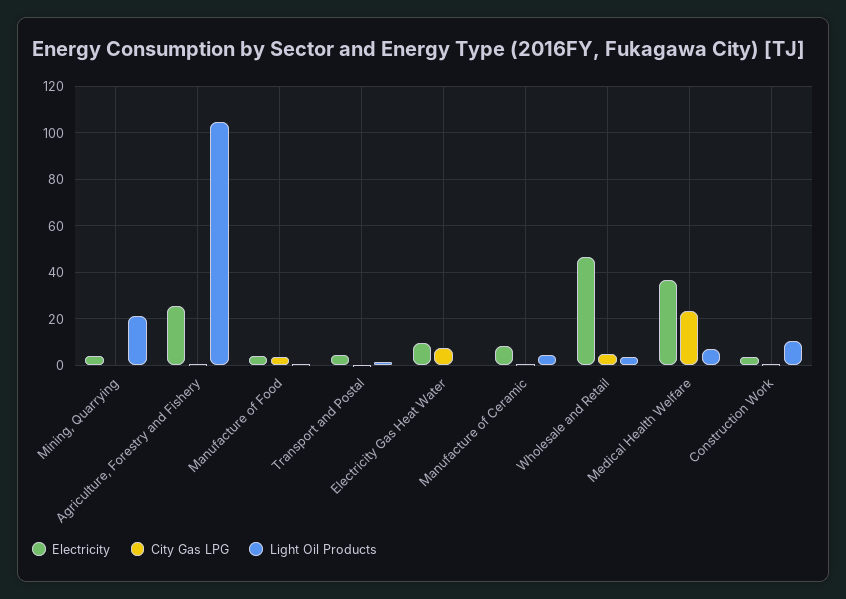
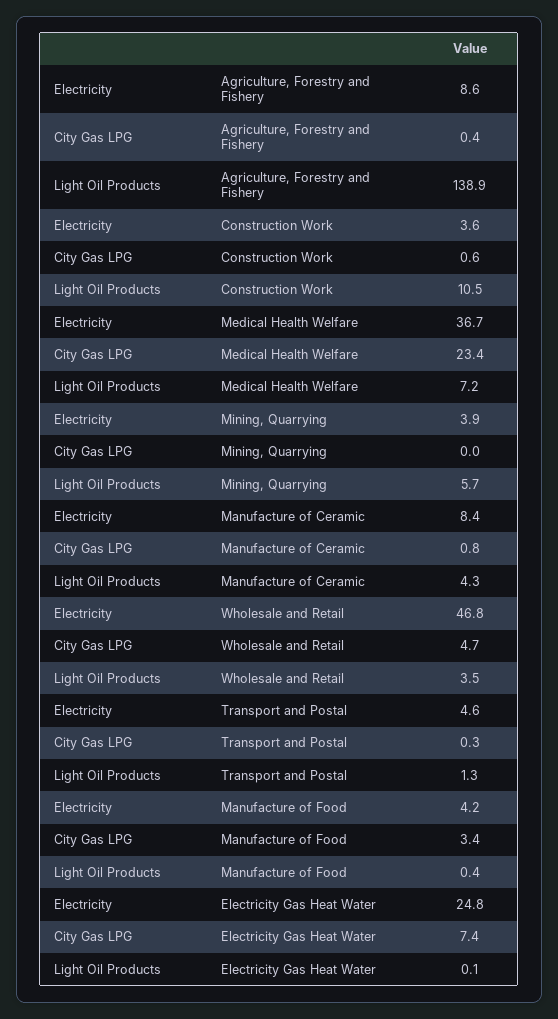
Light Oil Products, Mining, Quarrying: 20 -> 5.7
Electricity, Agriculture, Forestry and Fishery: 25 -> 8.6
Light Oil Products, Agriculture, Forestry and Fishery: 105 -> 138.9
Electricity, Electricity Gas Heat Water: 10 -> 24.8

